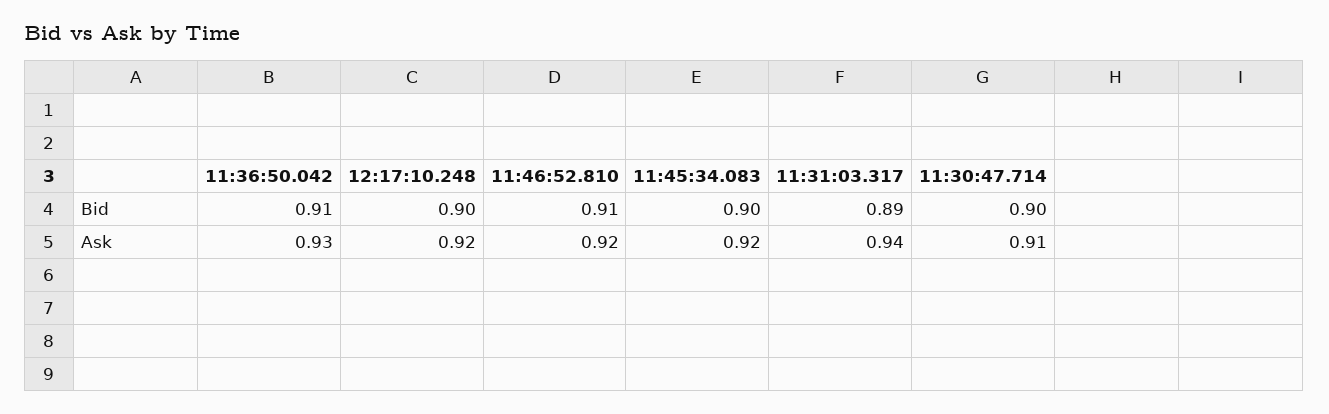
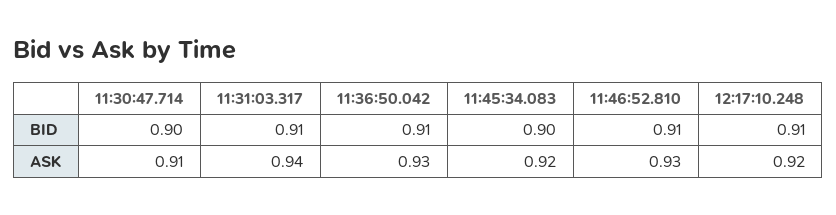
12:17:10.248, Bid: 0.9 -> 0.91
11:31:03.317, Bid: 0.89 -> 0.91
11:46:52.810, Ask: 0.92 -> 0.93

